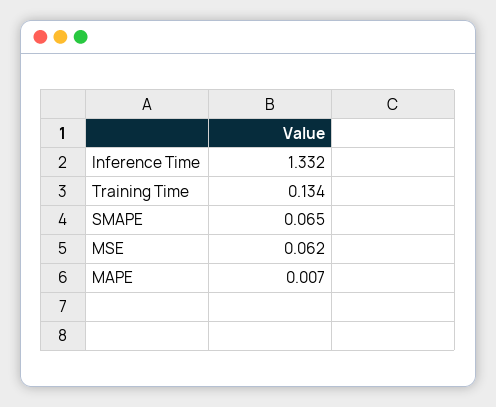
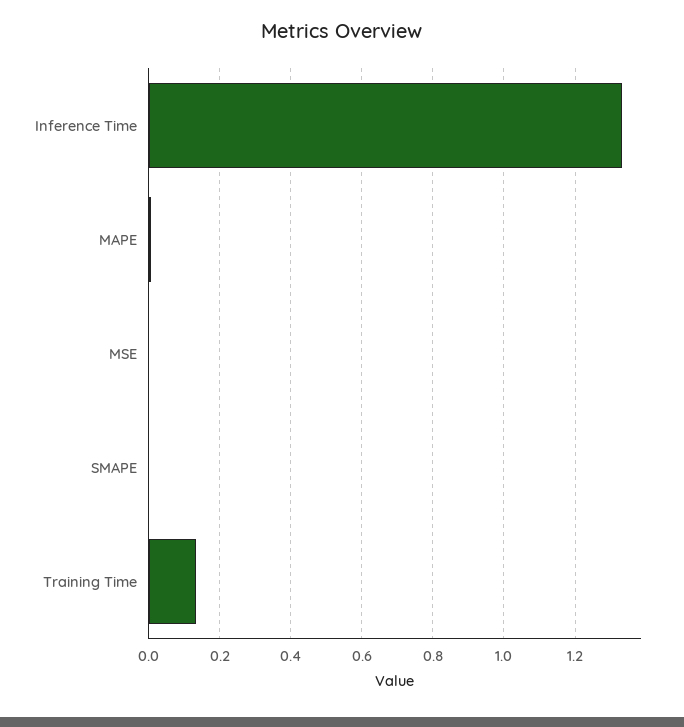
SMAPE: 0.065 -> 0
MSE: 0.062 -> 0

